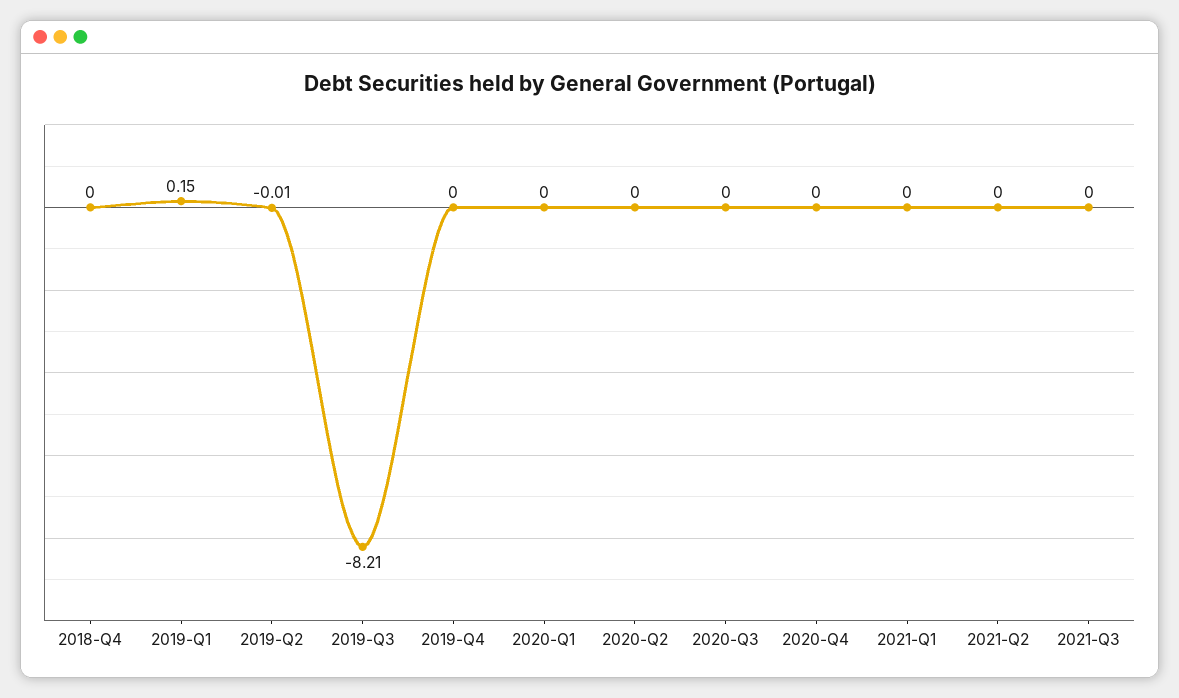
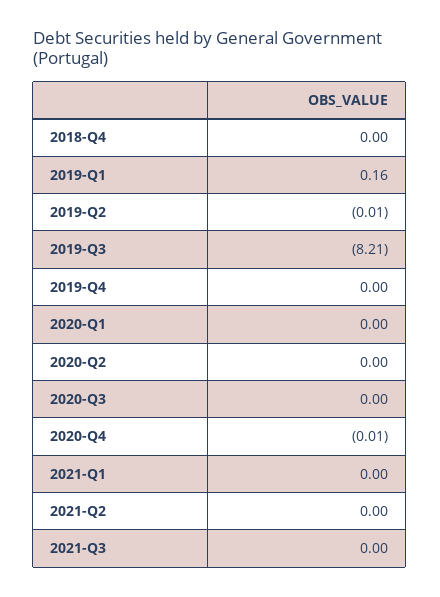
2019-Q1: 0.15 -> 0.16
2020-Q4: 0 -> -0.01

